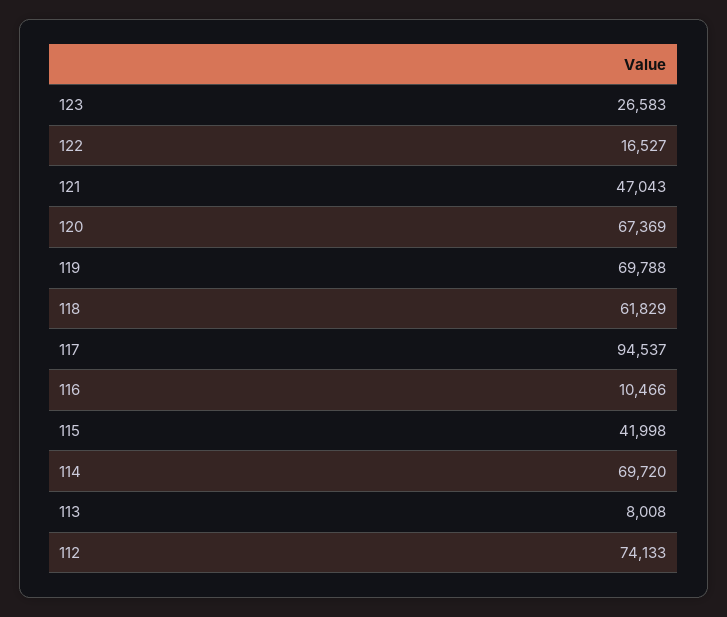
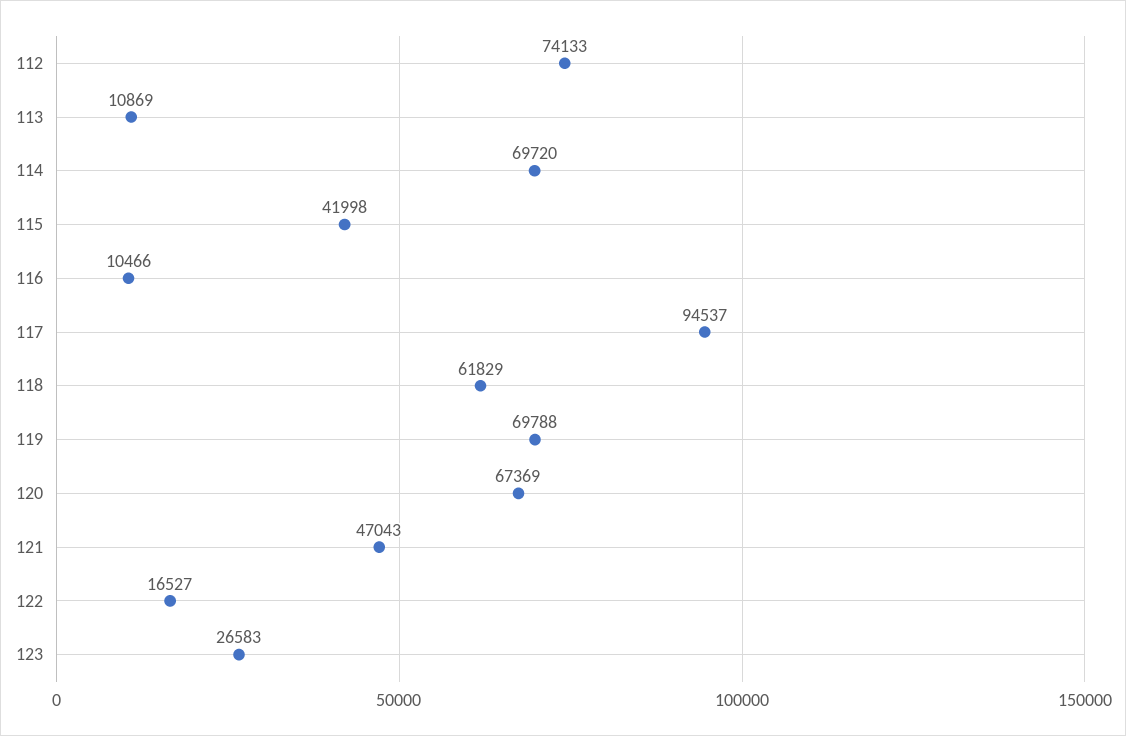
113: 8008 -> 10869

